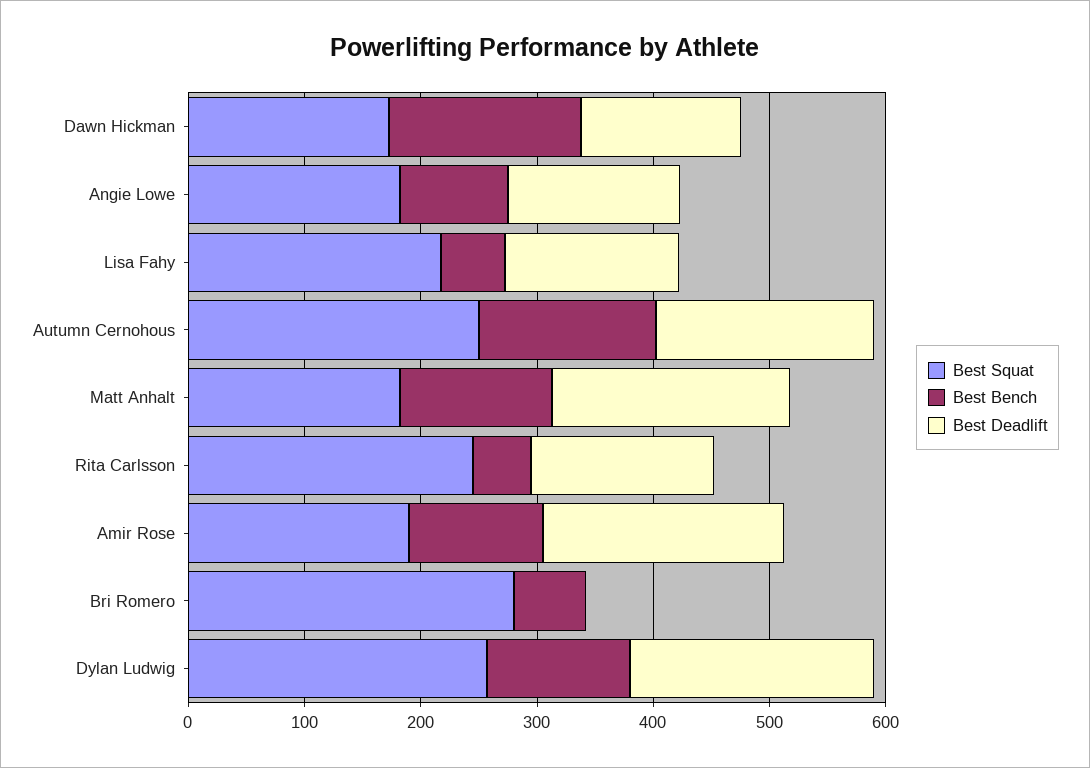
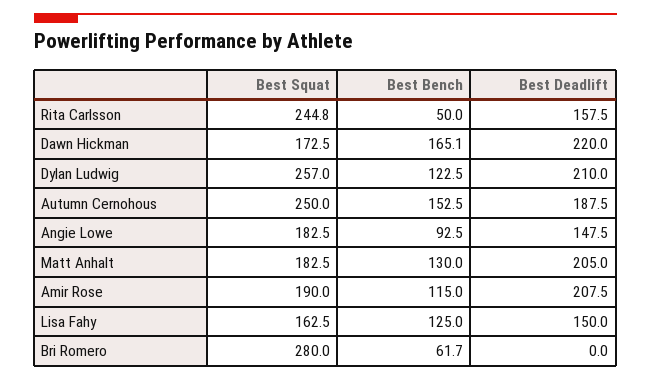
Best Deadlift, Dawn Hickman: 140 -> 220
Best Squat, Lisa Fahy: 220 -> 162.5
Best Bench, Lisa Fahy: 60 -> 125

